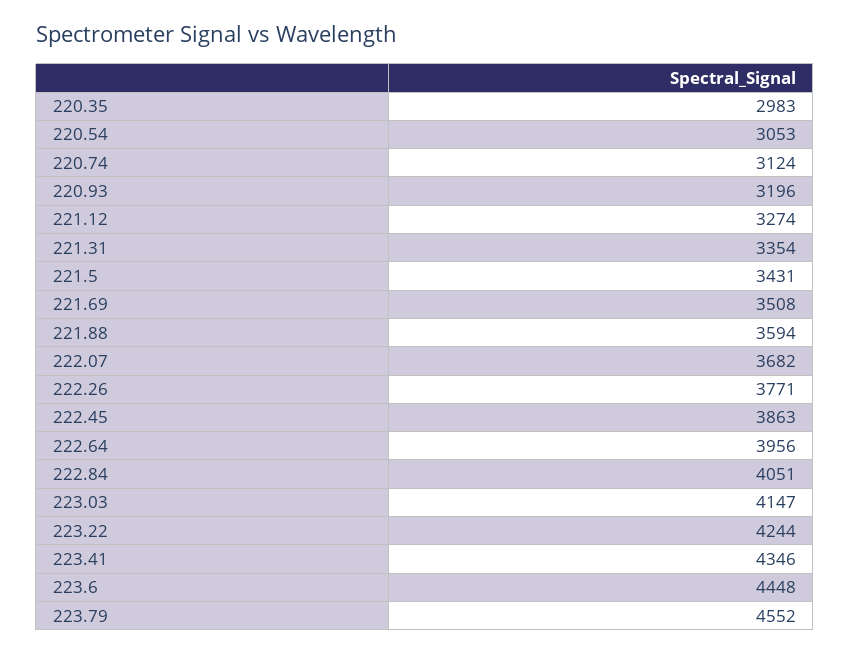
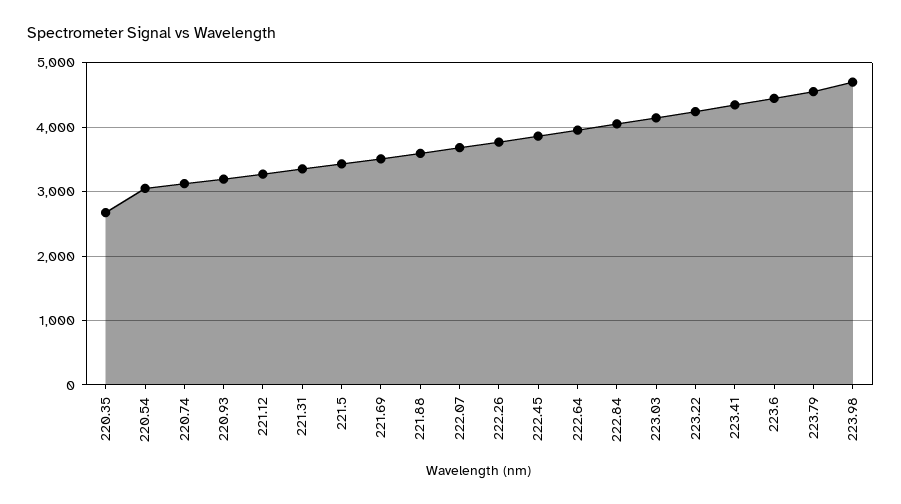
220.35: 2983 -> 2700
223.98: none -> 4700

